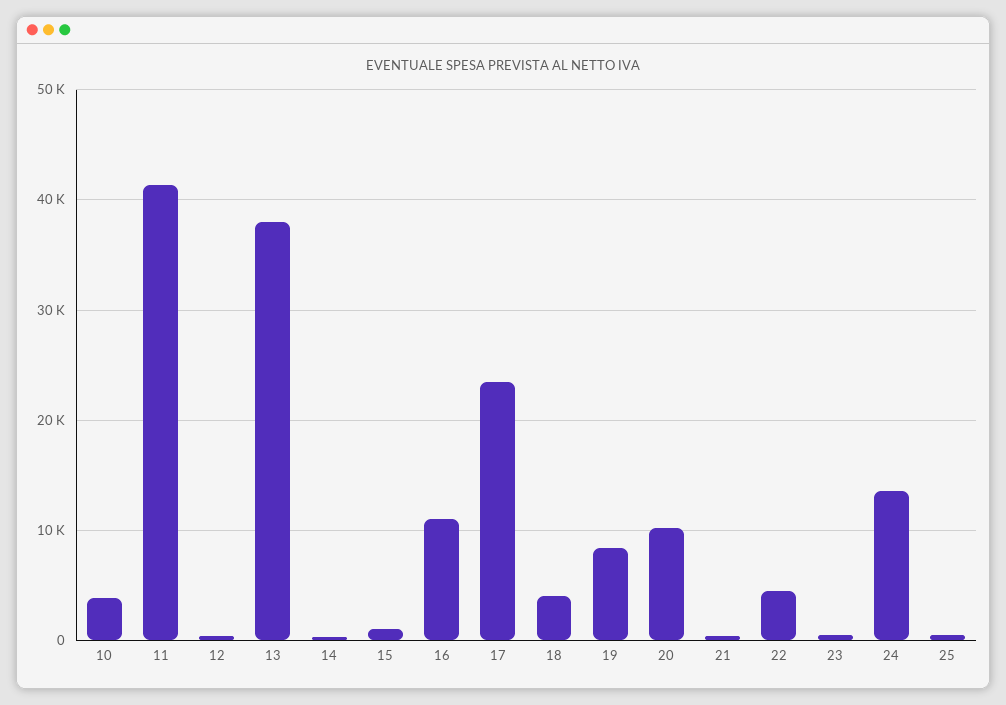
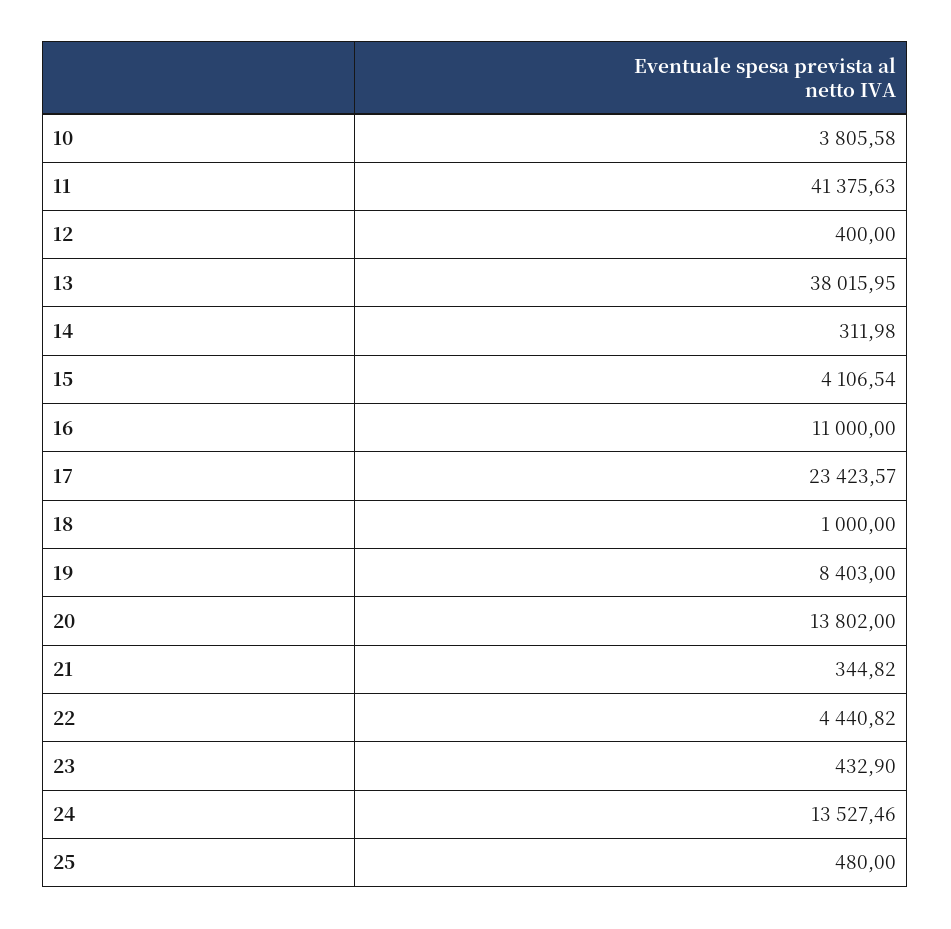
15: 1000 -> 4106.54
18: 4000 -> 1000
20: 10000 -> 13802

